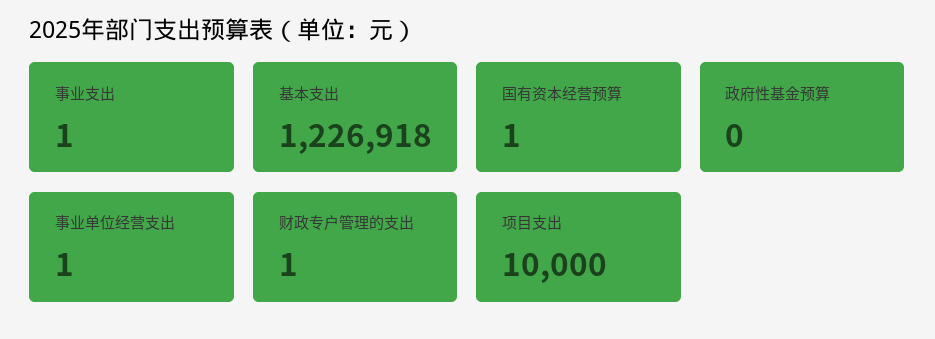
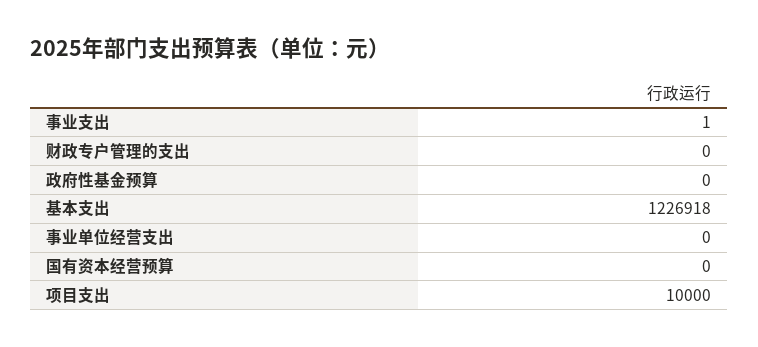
国有资本经营预算: 1 -> 0
事业单位经营支出: 1 -> 0
财政专户管理的支出: 1 -> 0

